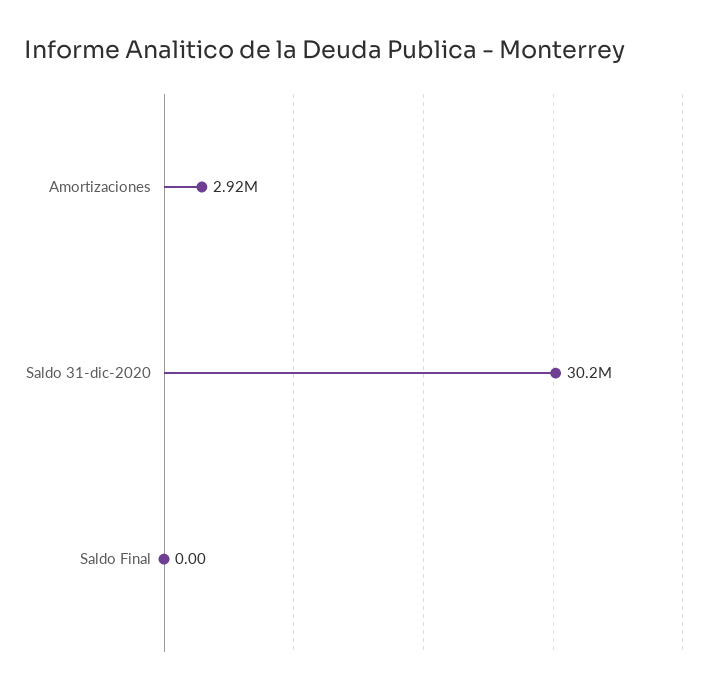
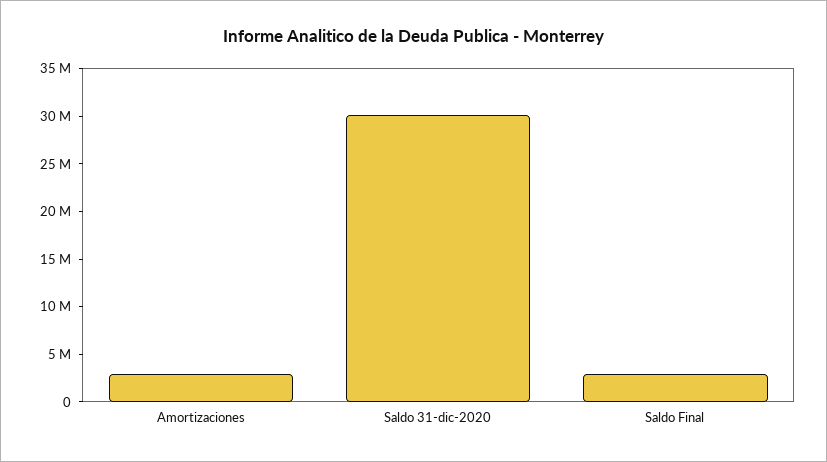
Saldo Final: 0 -> 3000000

